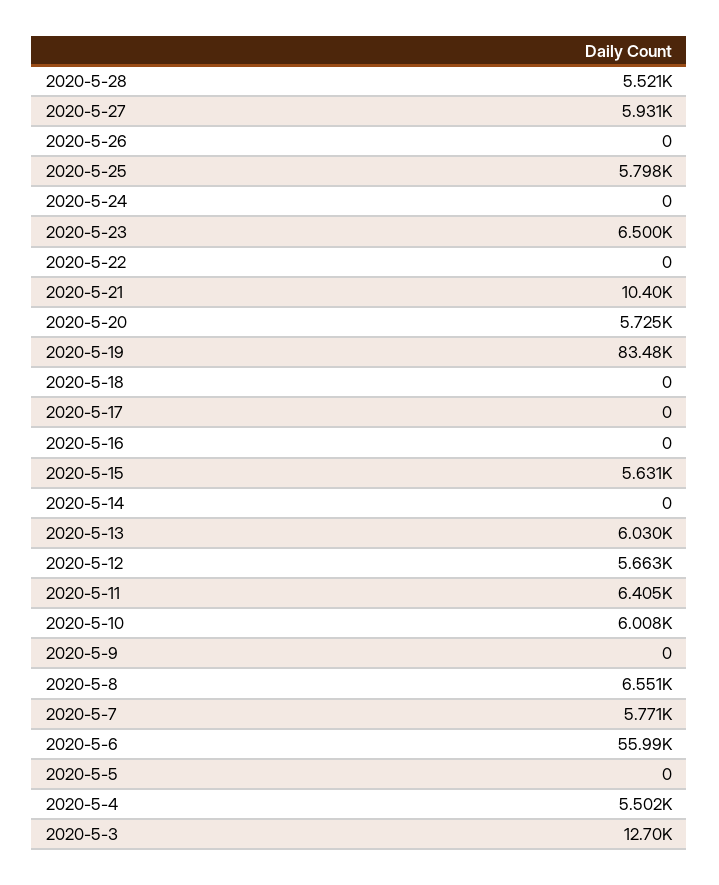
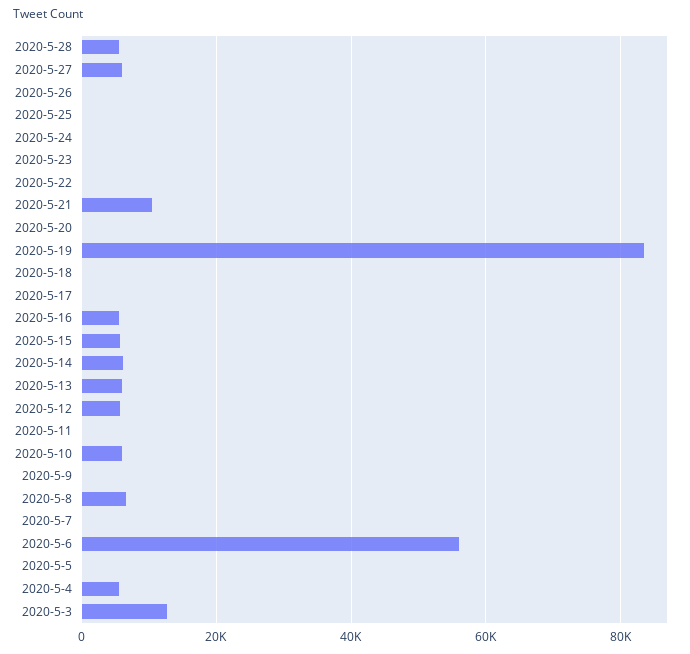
2020-5-25: 5798 -> 0
2020-5-23: 6500 -> 0
2020-5-20: 5725 -> 0
2020-5-16: 0 -> 6000
2020-5-14: 0 -> 6000
2020-5-11: 6405 -> 0
2020-5-7: 5771 -> 0

